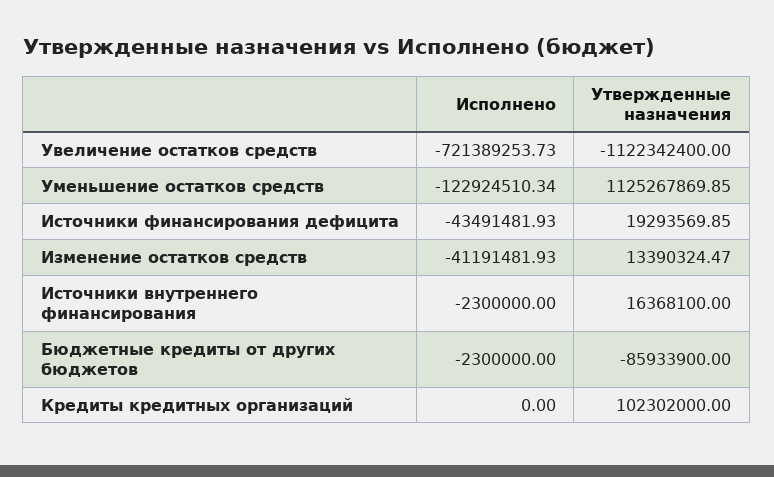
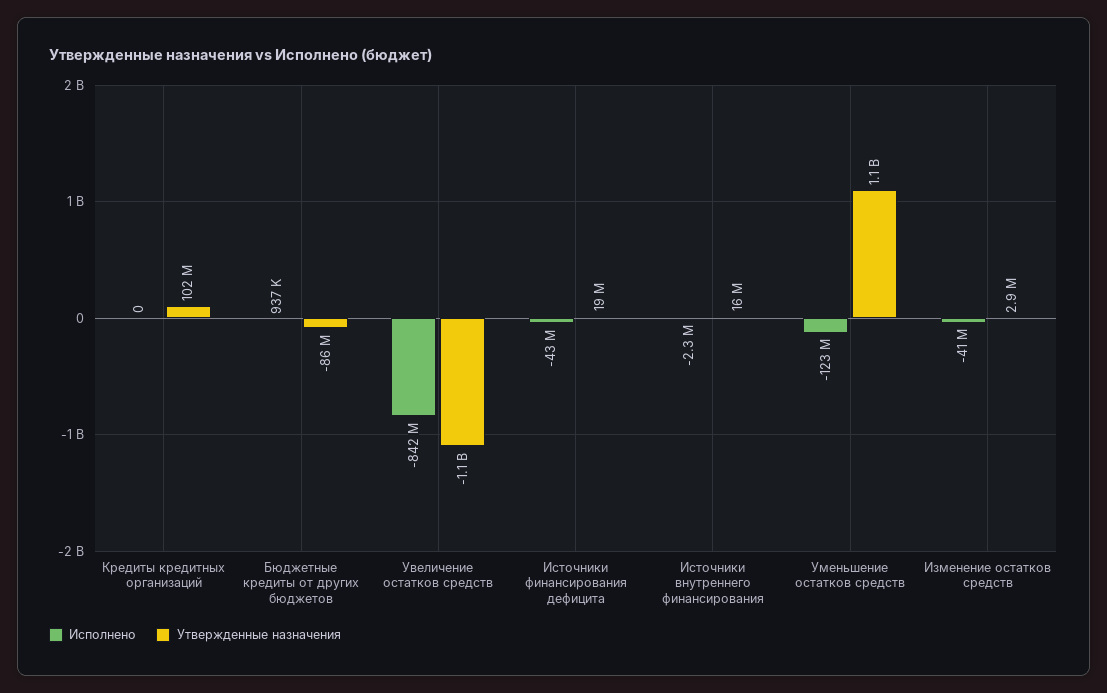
Исполнено, Увеличение остатков средств: -721389253.73 -> -842000000
Утвержденные назначения, Изменение остатков средств: 13390324.47 -> 2900000
Исполнено, Бюджетные кредиты от других бюджетов: -2300000 -> 937000

